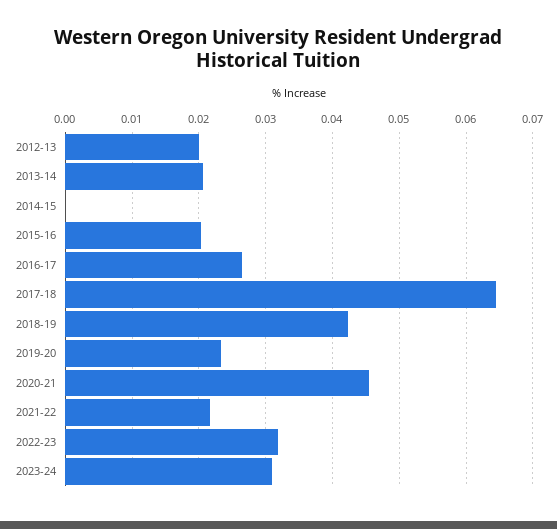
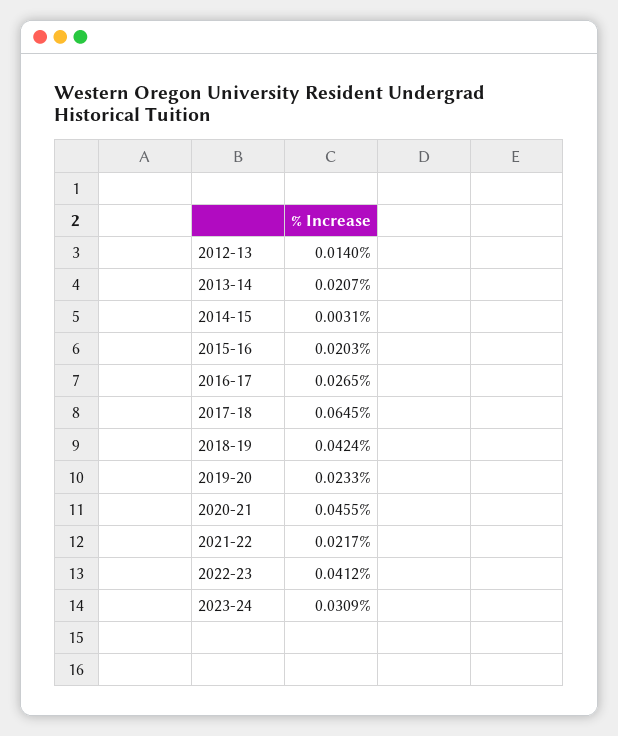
2012-13: 0.02 -> 0.014
2014-15: 0 -> 0.0031
2022-23: 0.032 -> 0.0412

